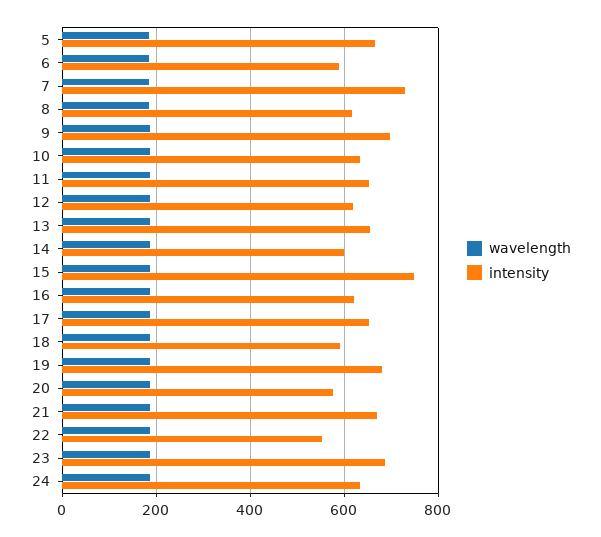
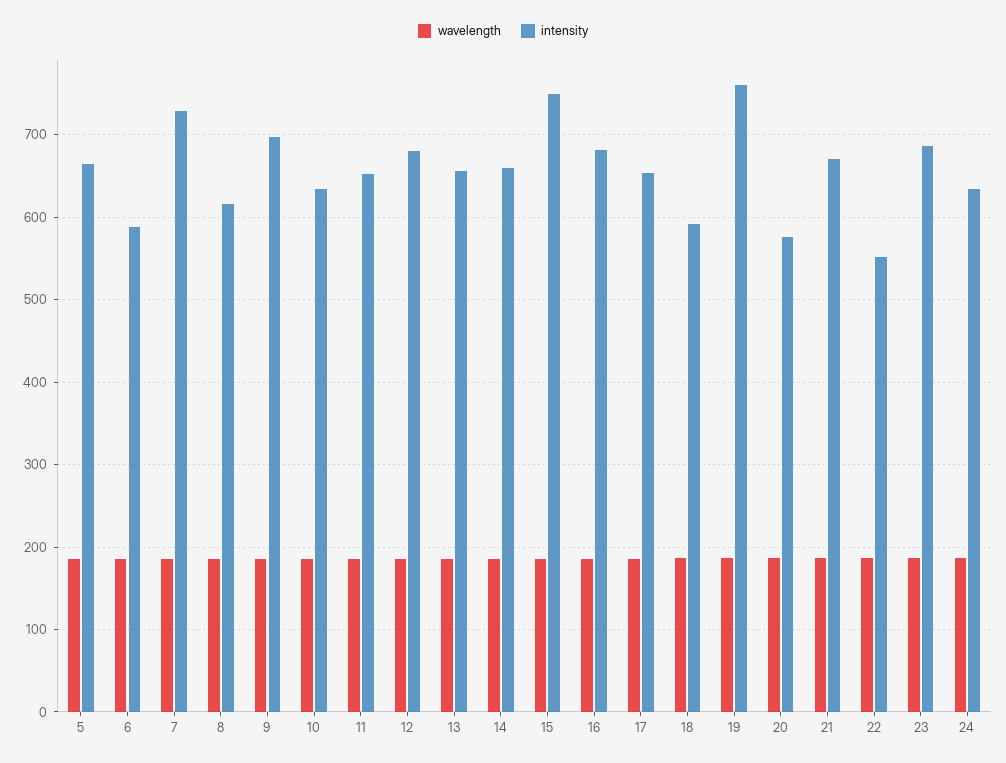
intensity, 12: 620 -> 680
intensity, 14: 600 -> 660
intensity, 16: 620 -> 680
intensity, 19: 680 -> 760

